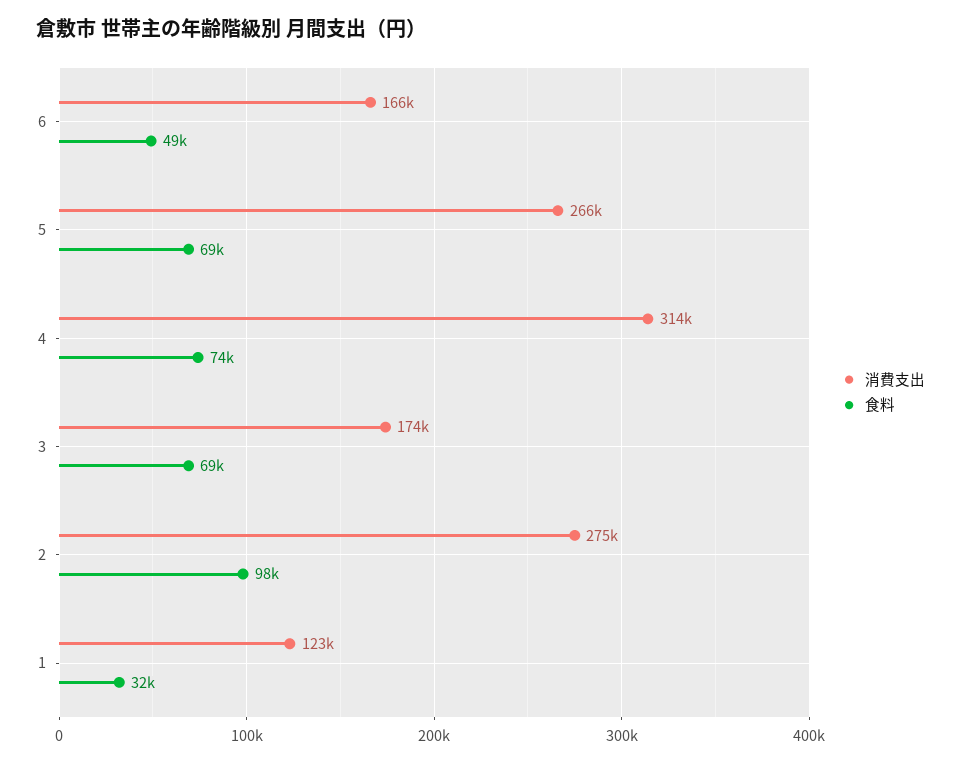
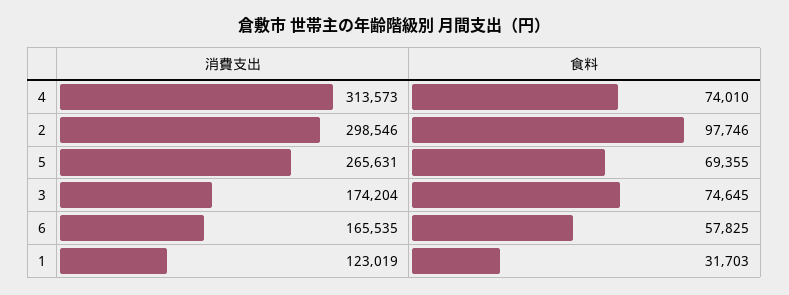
食料, 6: 49000 -> 57825
食料, 3: 69000 -> 74645
消費支出, 2: 275000 -> 298546

